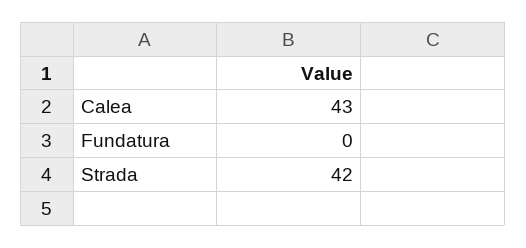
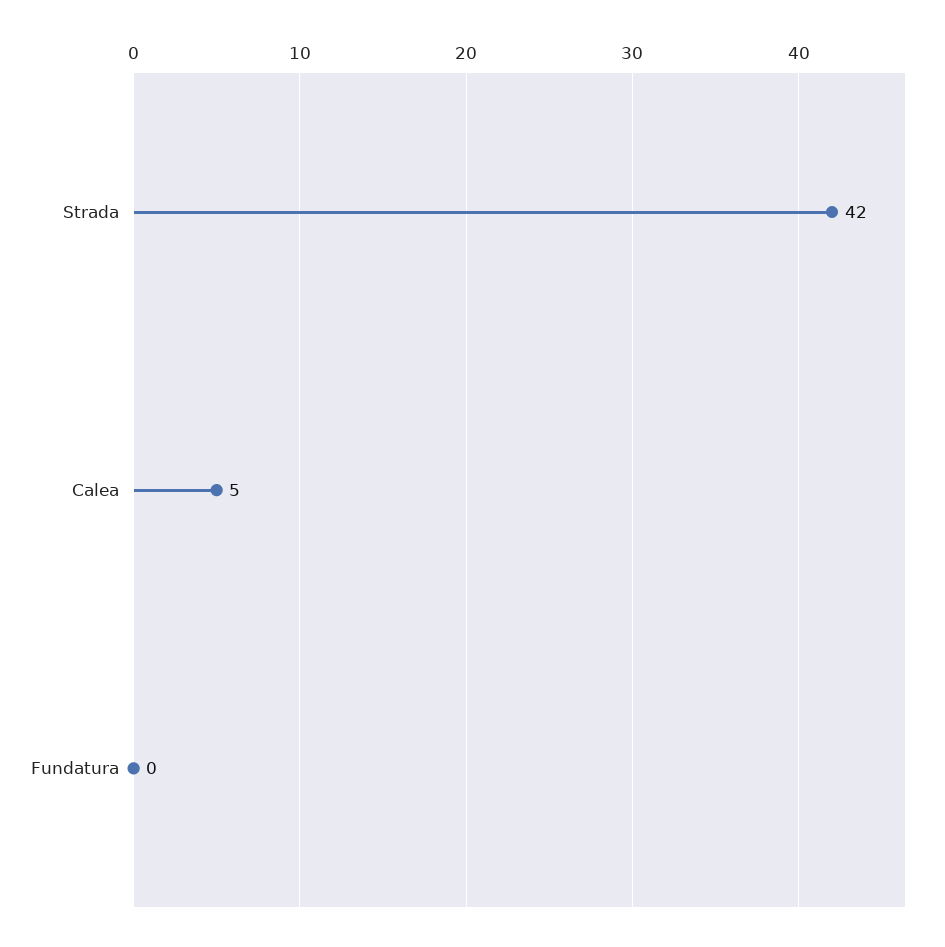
Calea: 43 -> 5

